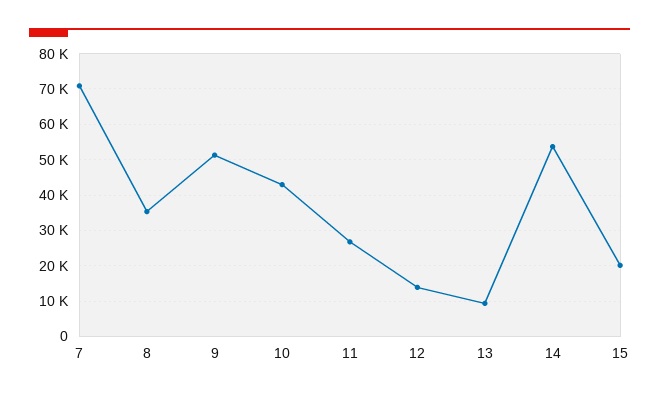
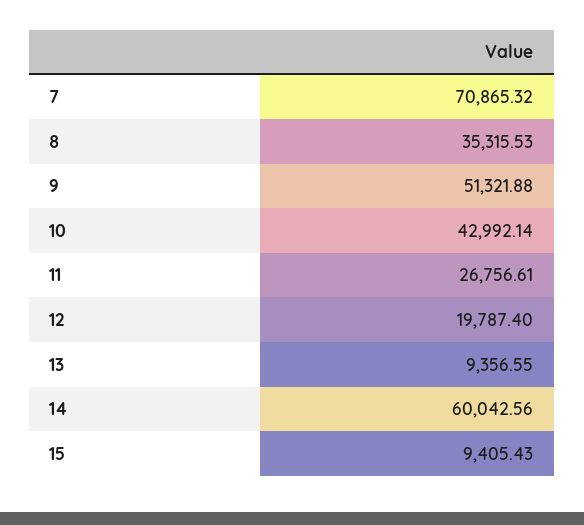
12: 14000 -> 19787.4
14: 54000 -> 60042.56
15: 20000 -> 9405.43

